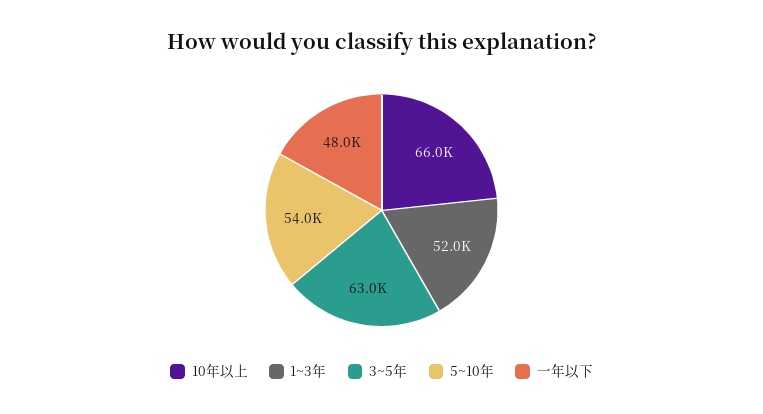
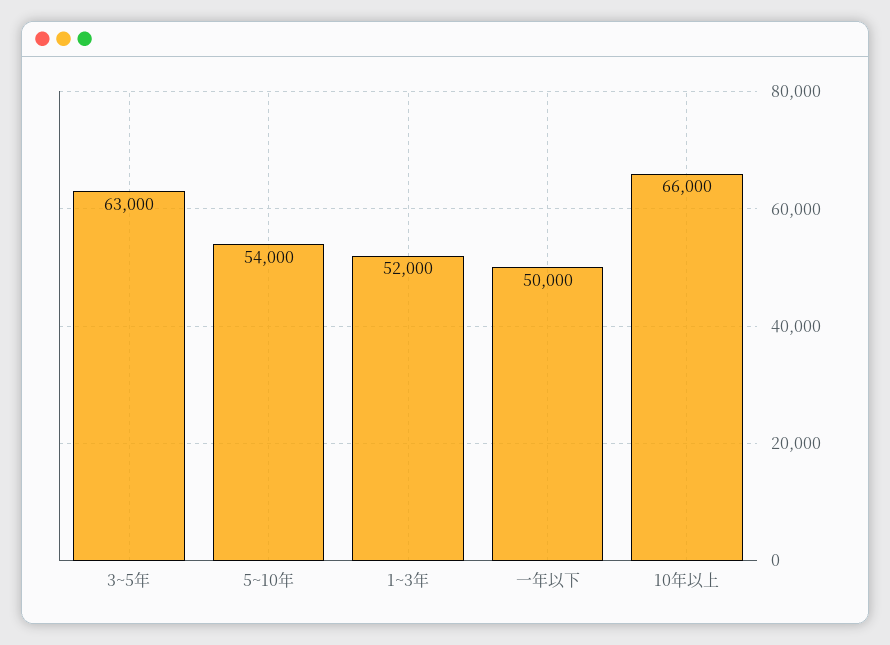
一年以下: 48000 -> 50000

